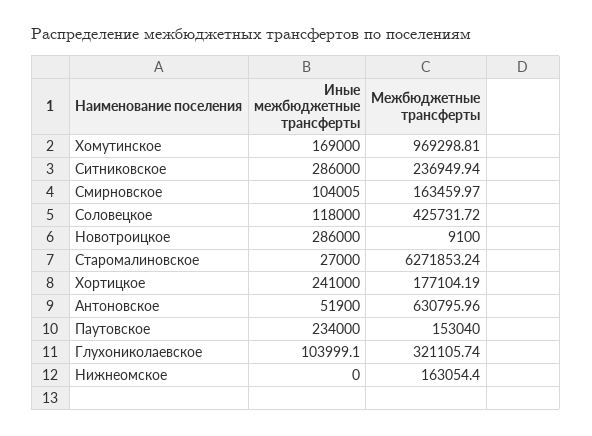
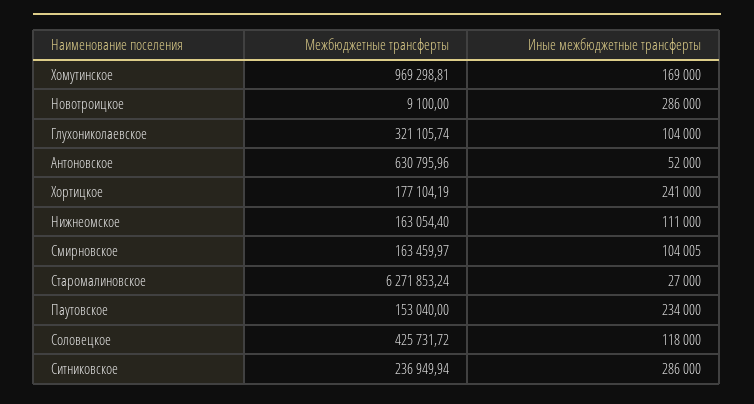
Иные межбюджетные трансферты, Антоновское: 51900 -> 52000
Иные межбюджетные трансферты, Глухониколаевское: 103999.1 -> 104000
Иные межбюджетные трансферты, Нижнеомское: 0 -> 111000

